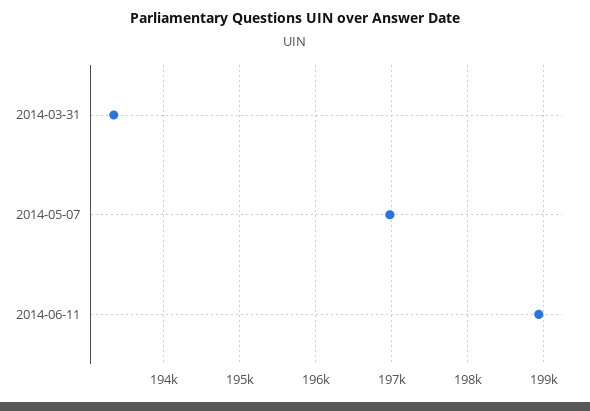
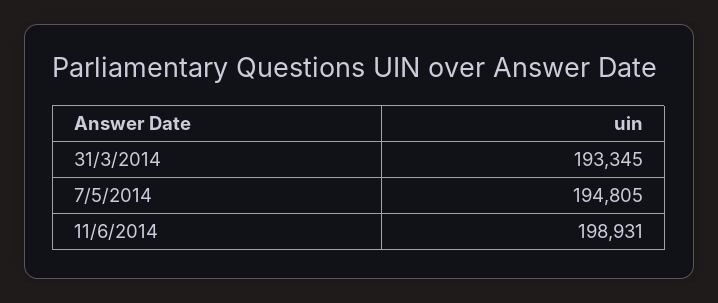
2014-05-07: 197000 -> 194805

